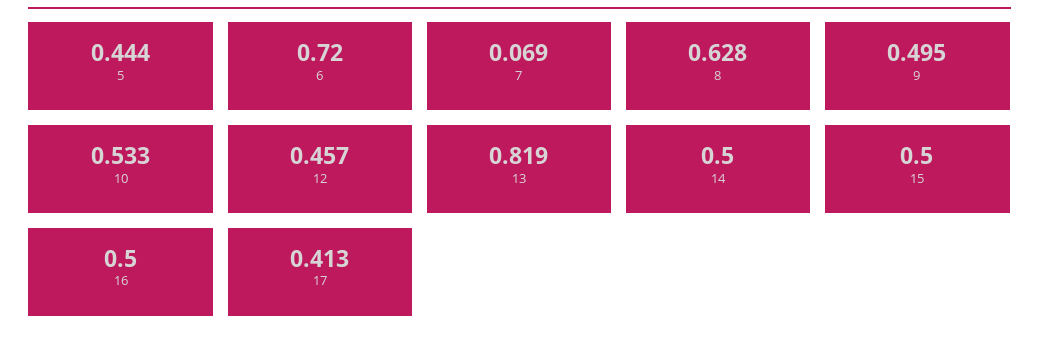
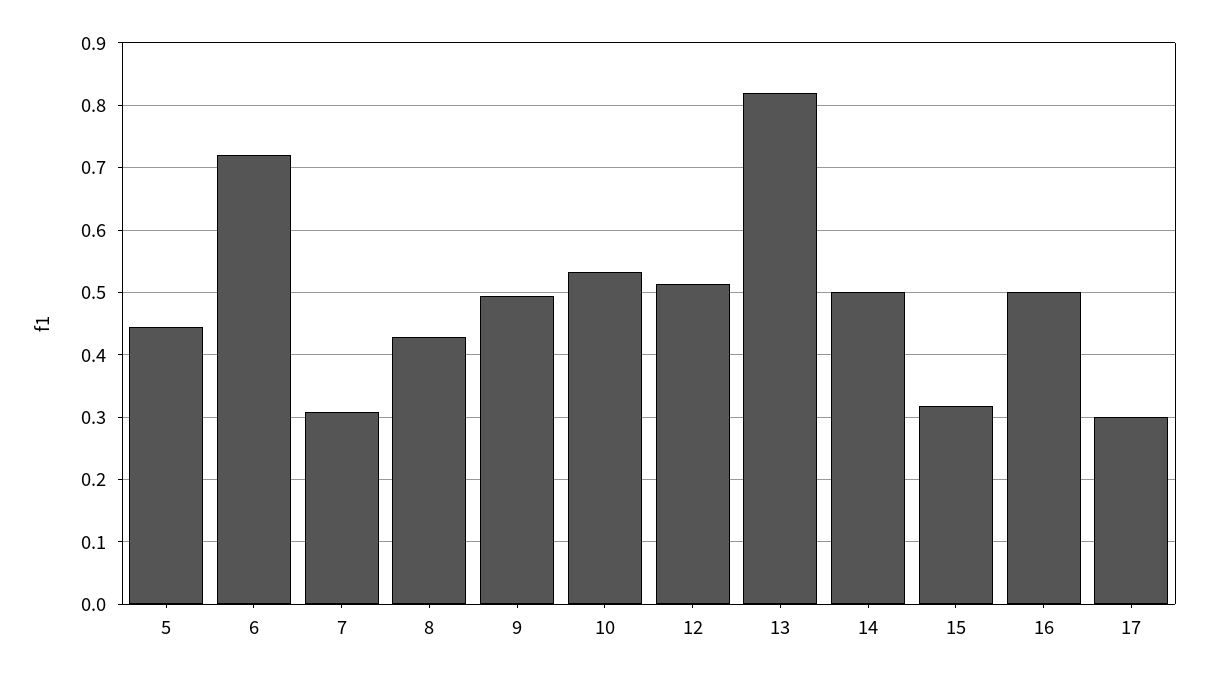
7: 0.069 -> 0.31
8: 0.628 -> 0.43
12: 0.457 -> 0.51
15: 0.5 -> 0.32
17: 0.413 -> 0.3

